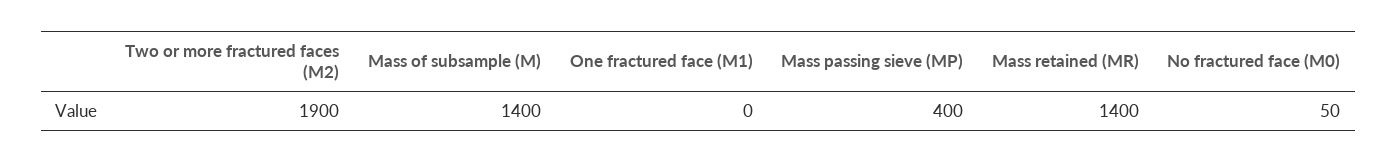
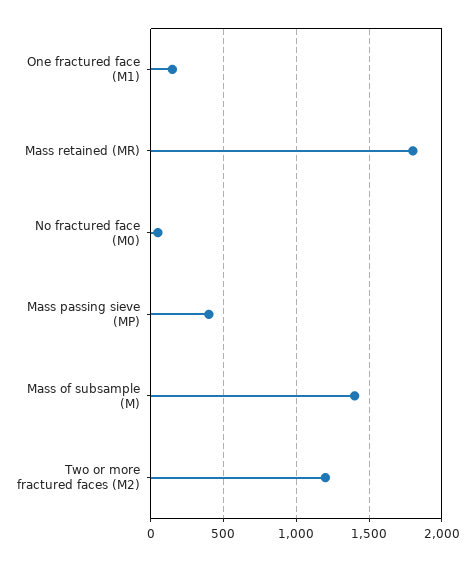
Two or more fractured faces (M2): 1900 -> 1200
One fractured face (M1): 0 -> 150
Mass retained (MR): 1400 -> 1800

